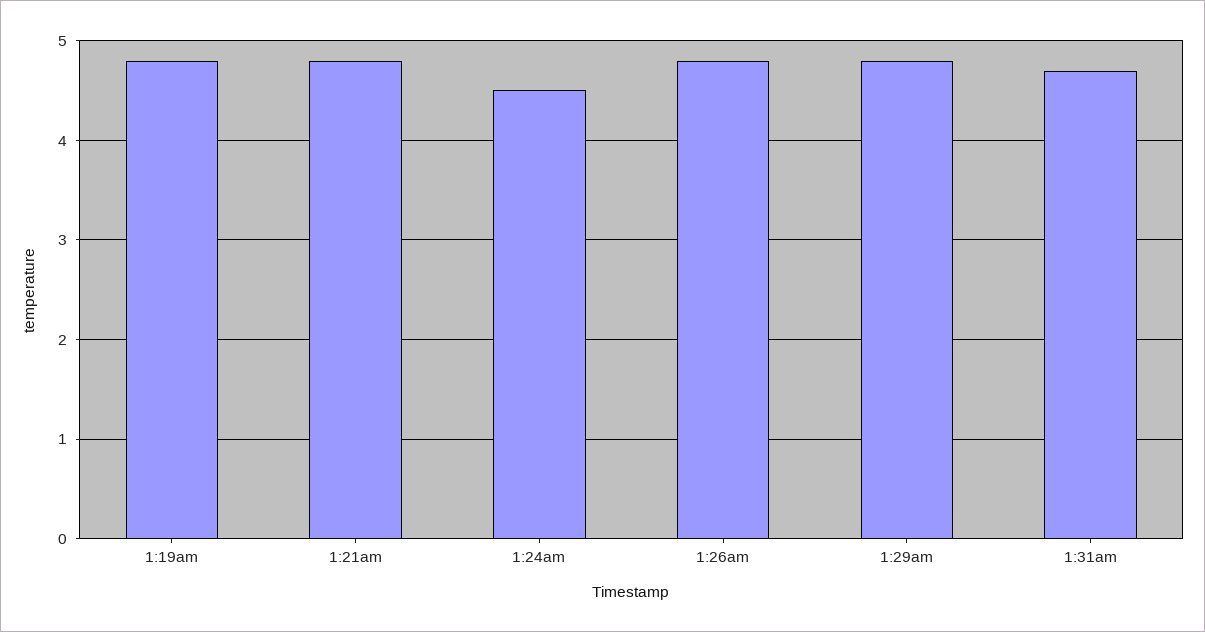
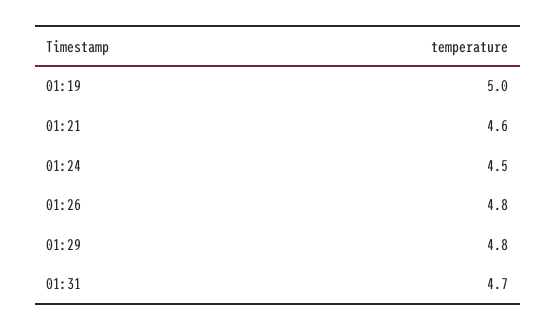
1:19am: 4.8 -> 5
1:21am: 4.8 -> 4.6

